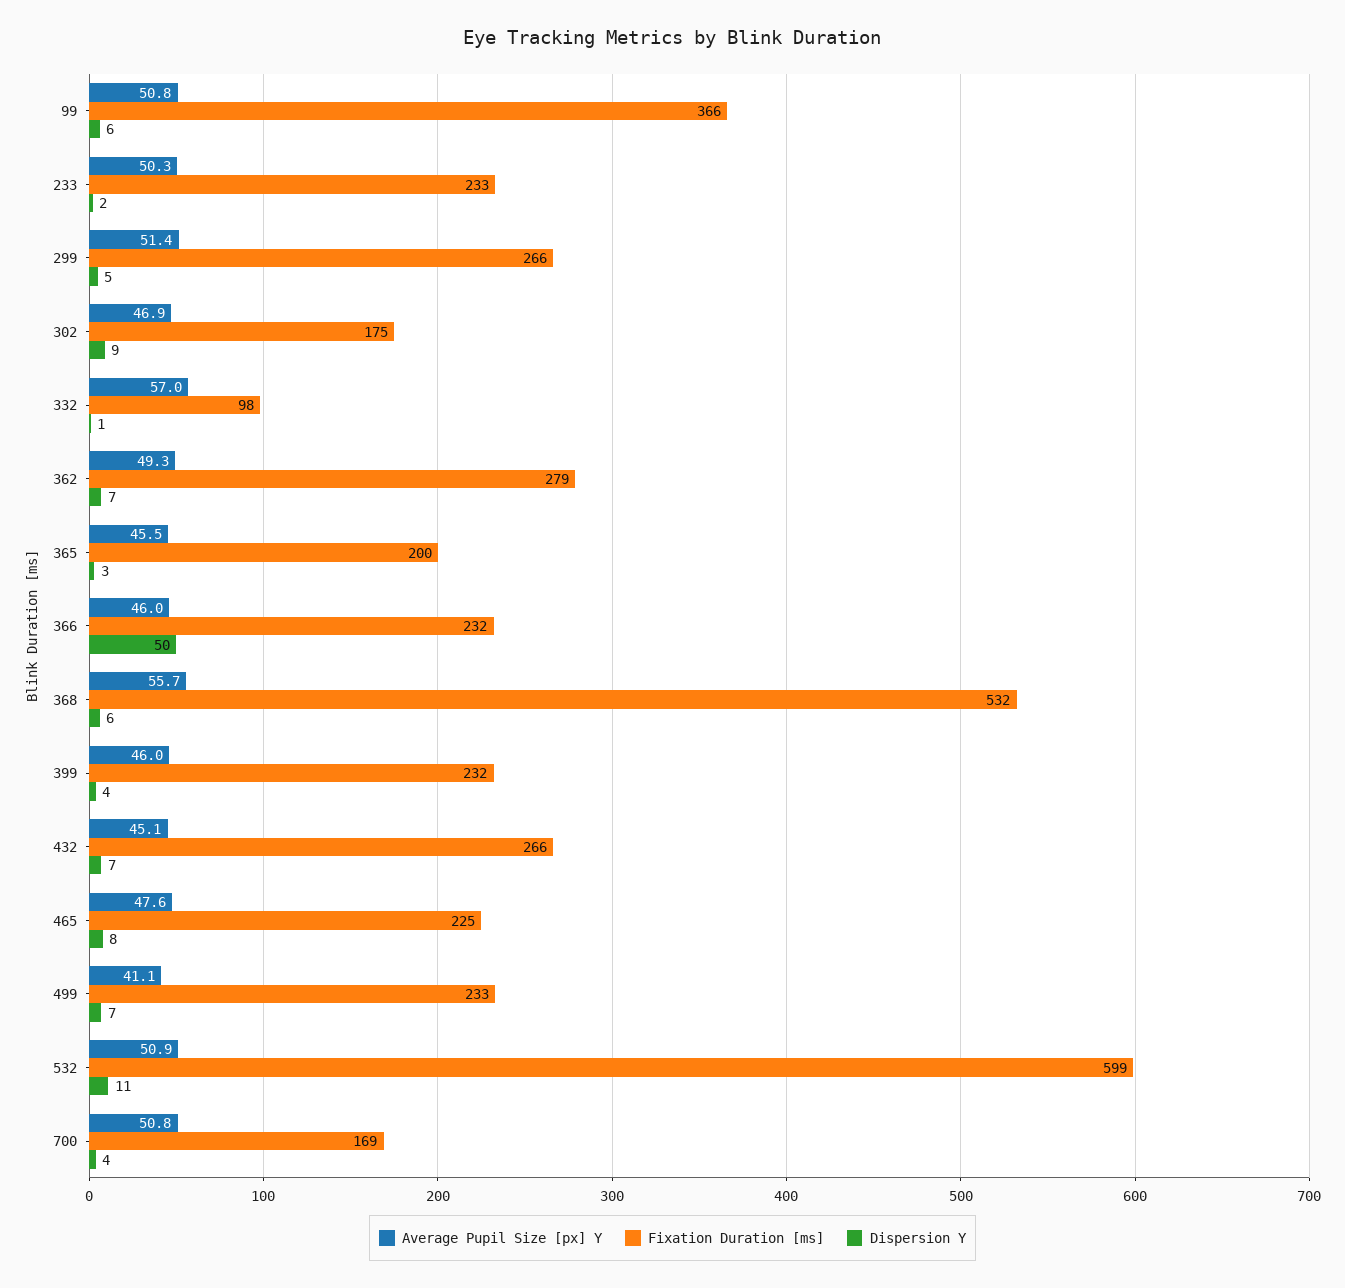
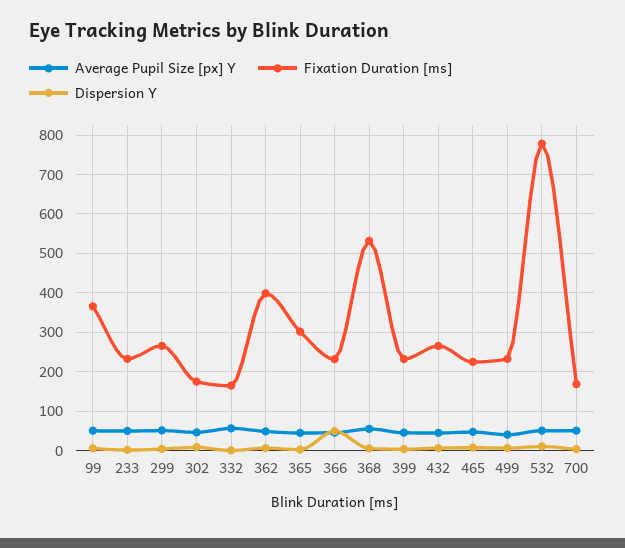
Fixation Duration [ms], 332: 98 -> 160
Fixation Duration [ms], 362: 279 -> 400
Fixation Duration [ms], 365: 200 -> 300
Fixation Duration [ms], 532: 599 -> 780

